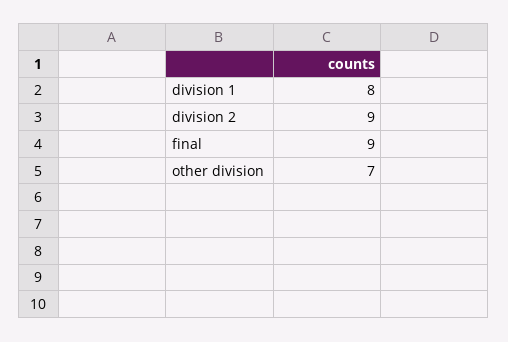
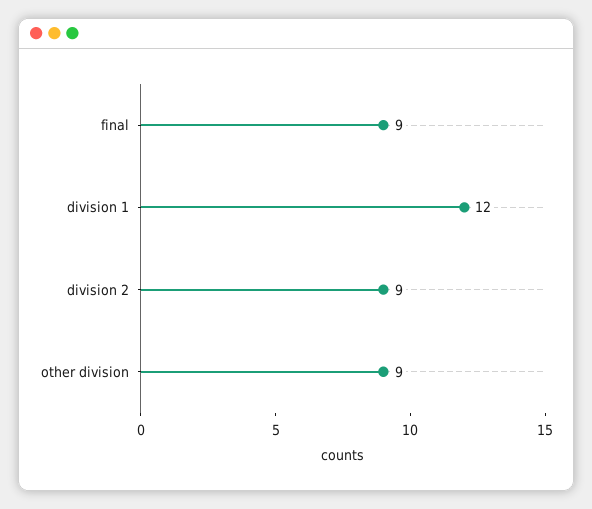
division 1: 8 -> 12
other division: 7 -> 9

